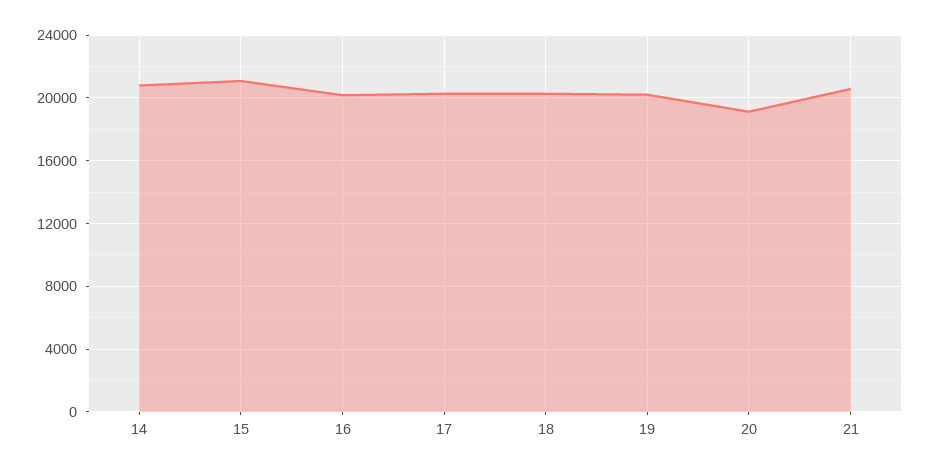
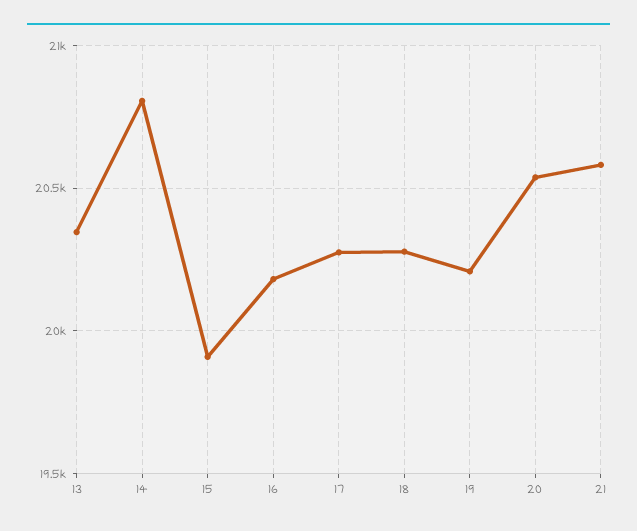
15: 21000 -> 19900
20: 19000 -> 20550
13: none -> 20350

